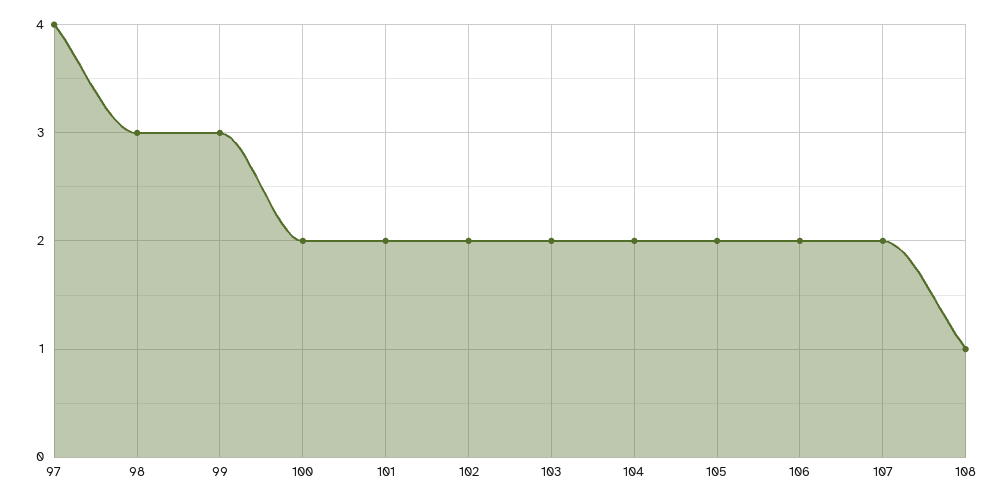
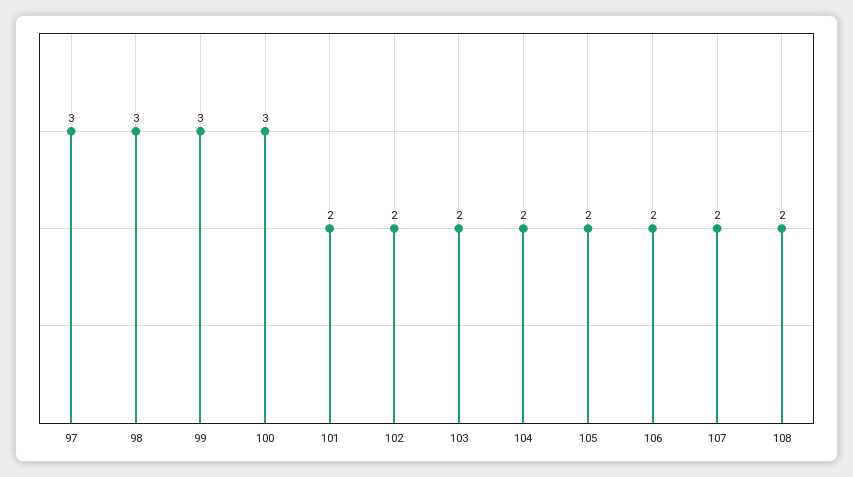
97: 4 -> 3
100: 2 -> 3
108: 1 -> 2

